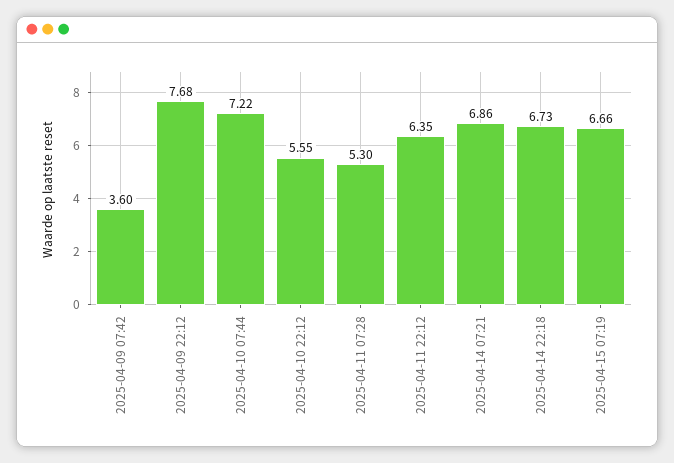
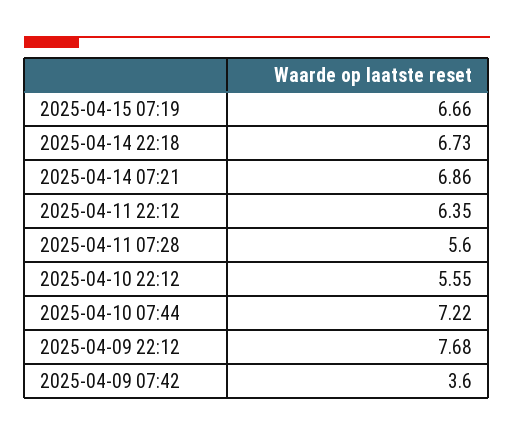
2025-04-11 07:28: 5.3 -> 5.6

